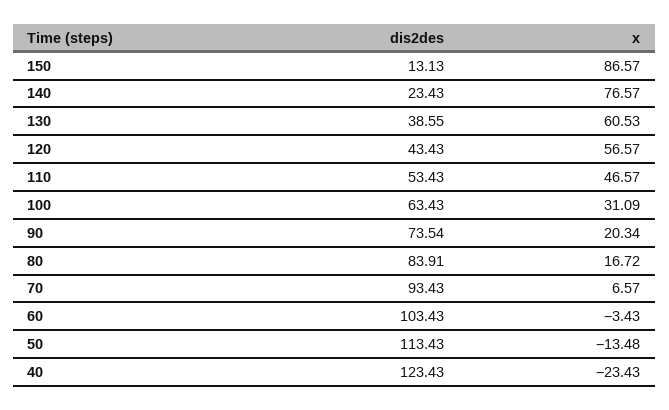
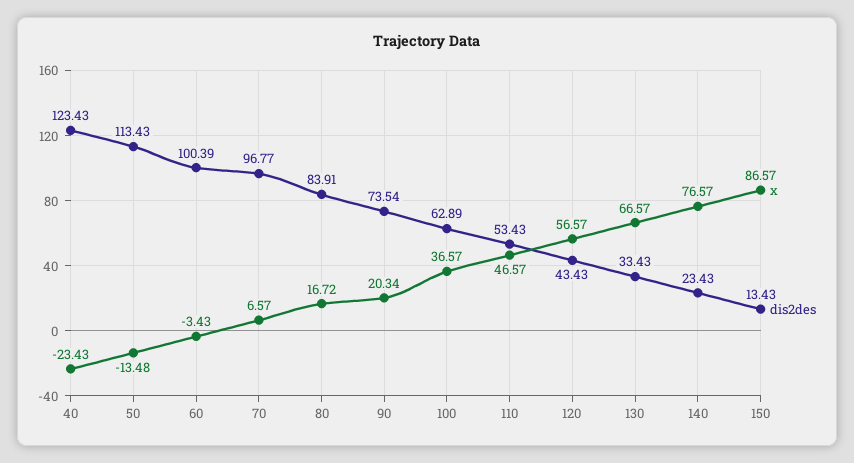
dis2des, 150: 13.13 -> 13.43
dis2des, 130: 38.55 -> 33.43
x, 130: 60.53 -> 66.57
dis2des, 100: 63.43 -> 62.89
x, 100: 31.09 -> 36.57
dis2des, 70: 93.43 -> 96.77
dis2des, 60: 103.43 -> 100.39

